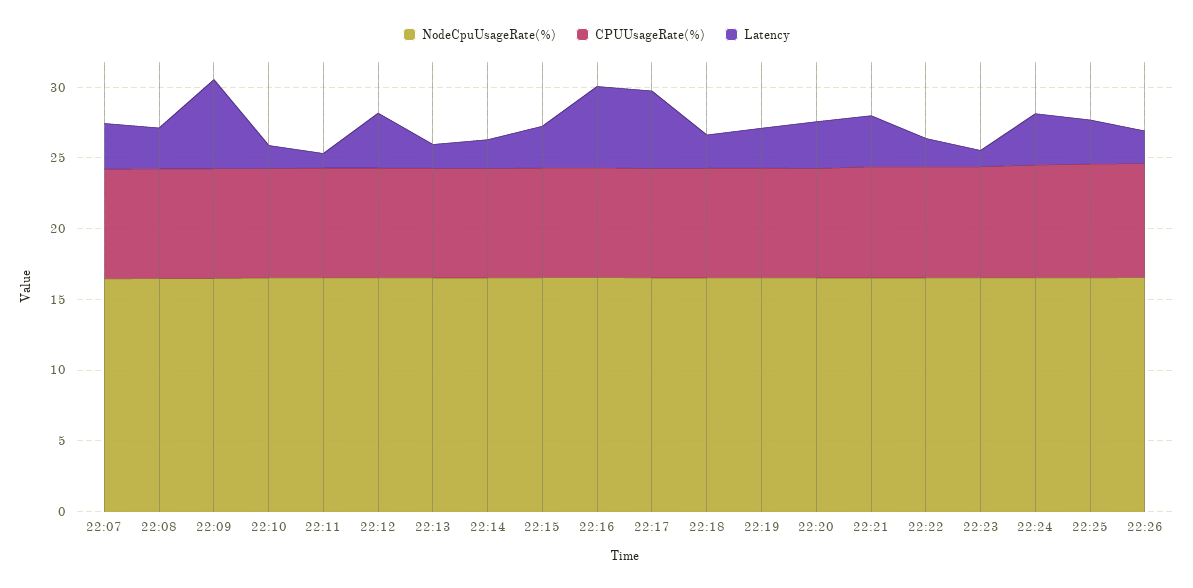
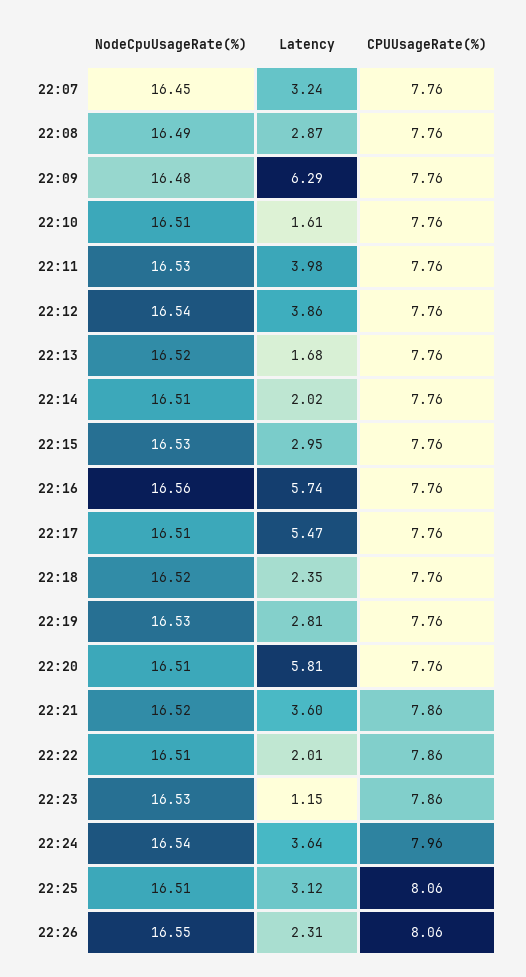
Latency, 22:11: 1 -> 3.98
Latency, 22:20: 3 -> 5.81

